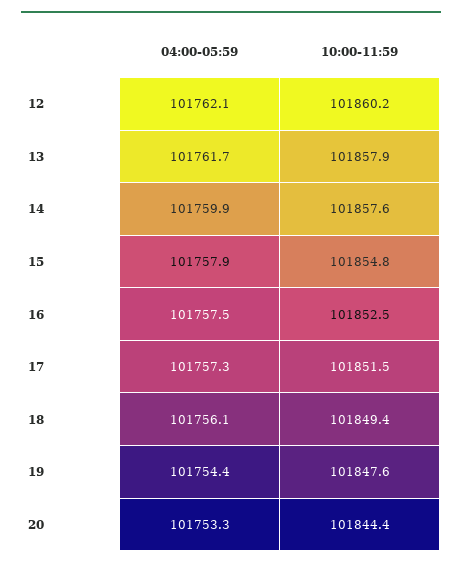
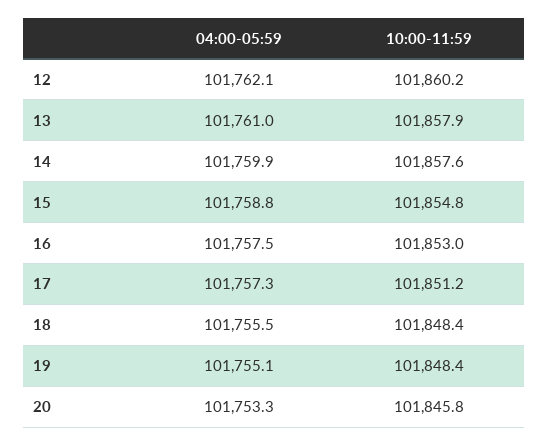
04:00-05:59, 13: 101761.7 -> 101761
04:00-05:59, 15: 101757.9 -> 101758.8
10:00-11:59, 16: 101852.5 -> 101853
10:00-11:59, 17: 101851.5 -> 101851.2
04:00-05:59, 18: 101756.1 -> 101755.5
10:00-11:59, 18: 101849.4 -> 101848.4
04:00-05:59, 19: 101754.4 -> 101755.1
10:00-11:59, 19: 101847.6 -> 101848.4
10:00-11:59, 20: 101844.4 -> 101845.8

